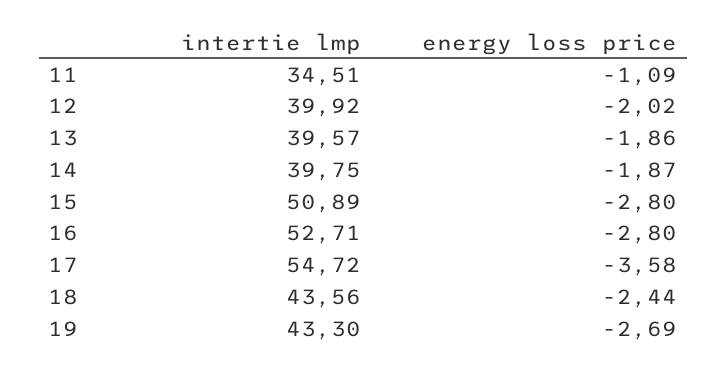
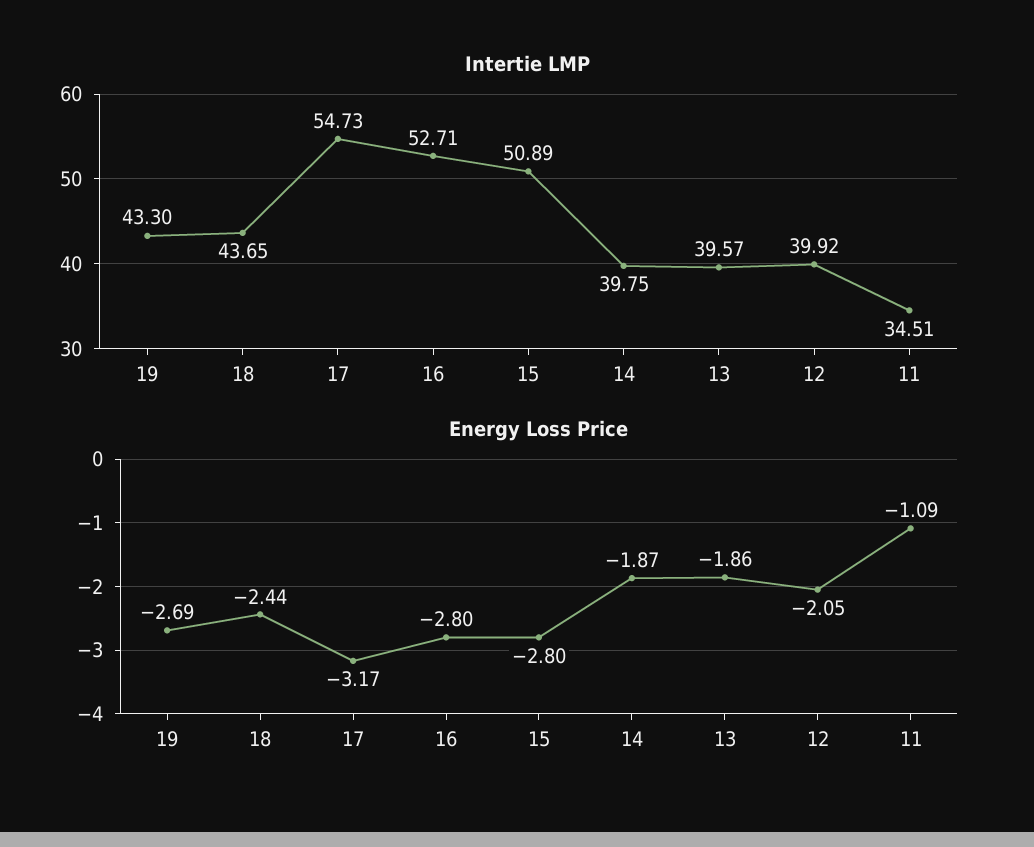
energy loss price, 12: -2.02 -> -2.05
intertie lmp, 17: 54.72 -> 54.73
energy loss price, 17: -3.58 -> -3.17
intertie lmp, 18: 43.56 -> 43.65

